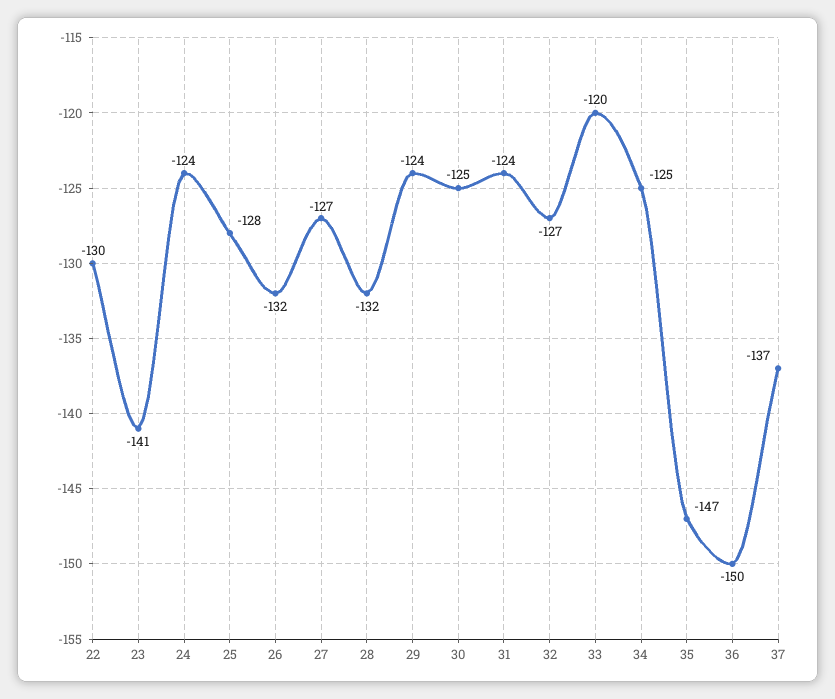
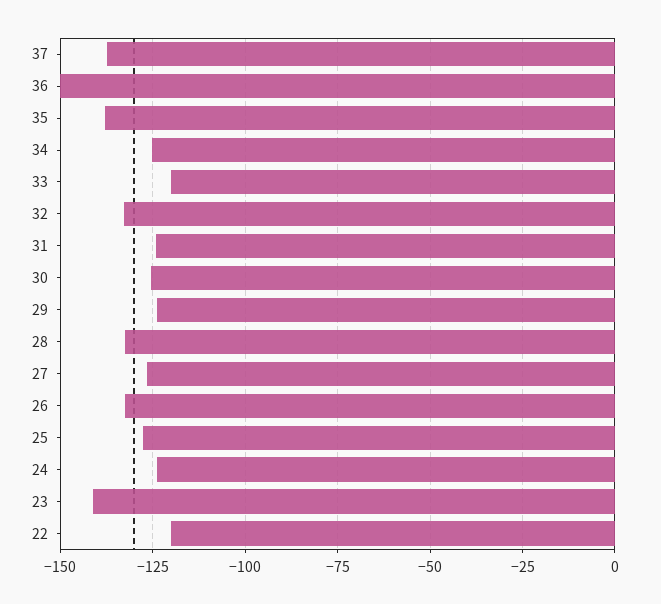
22: -130 -> -120
32: -127 -> -132.5
35: -147 -> -137.5

